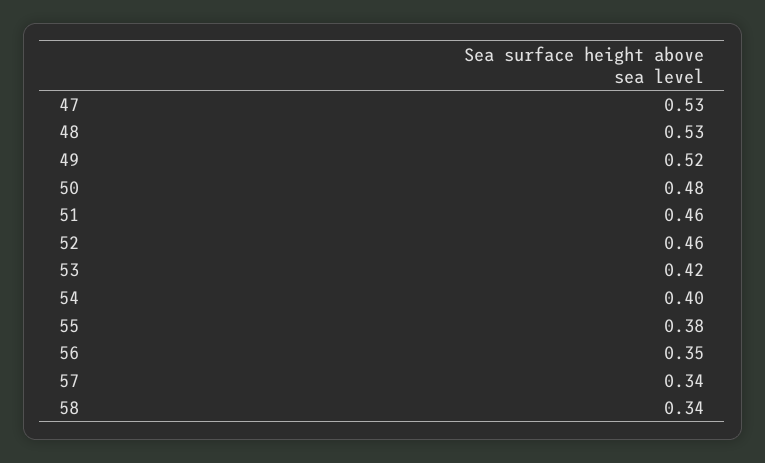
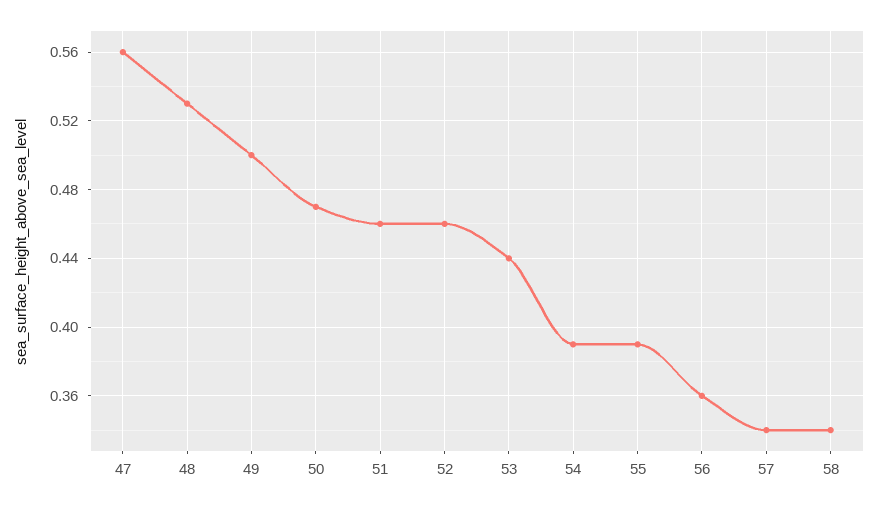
47: 0.53 -> 0.56
49: 0.52 -> 0.5
50: 0.48 -> 0.47
53: 0.42 -> 0.44
54: 0.4 -> 0.39
55: 0.38 -> 0.39
56: 0.35 -> 0.36

